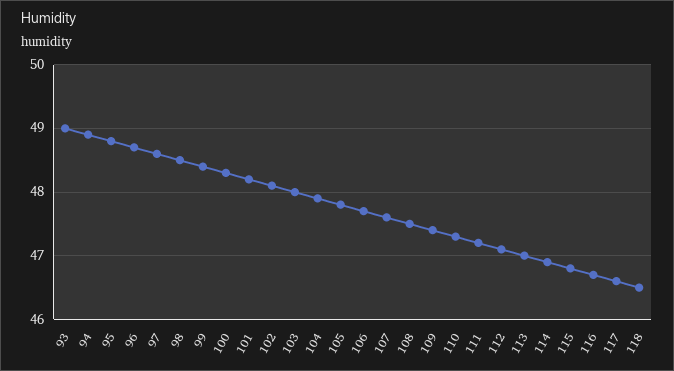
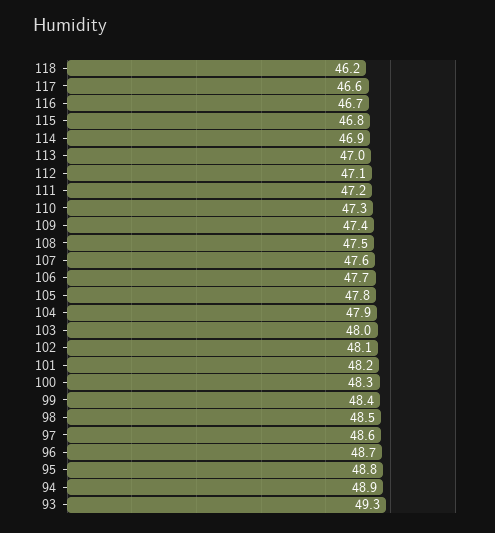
93: 49 -> 49.3
118: 46.5 -> 46.2

